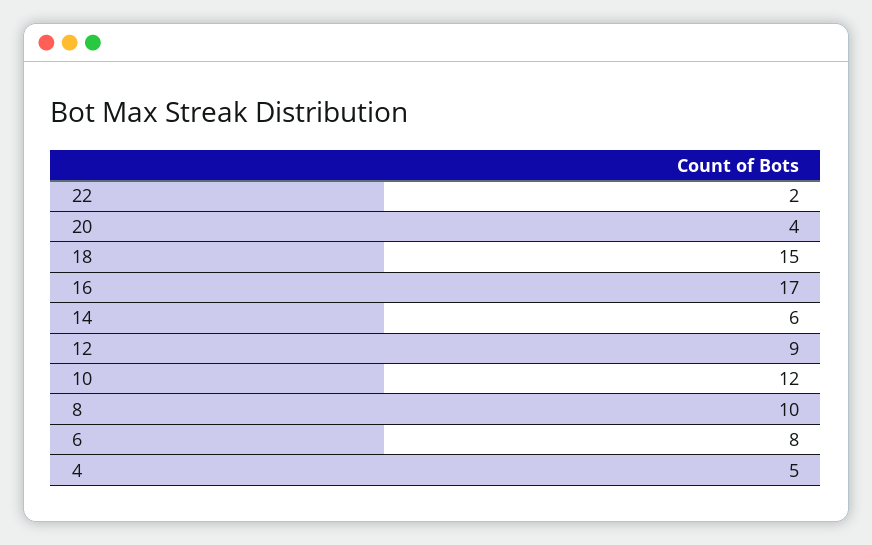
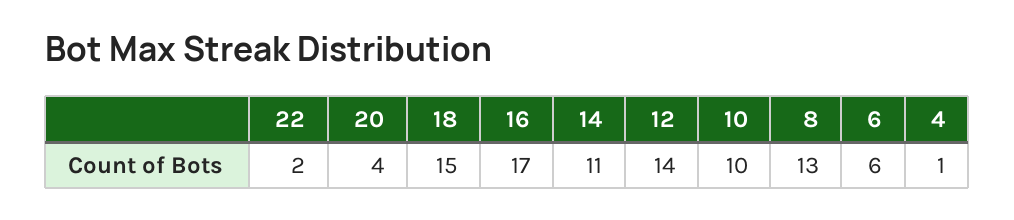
14: 6 -> 11
12: 9 -> 14
10: 12 -> 10
8: 10 -> 13
6: 8 -> 6
4: 5 -> 1

